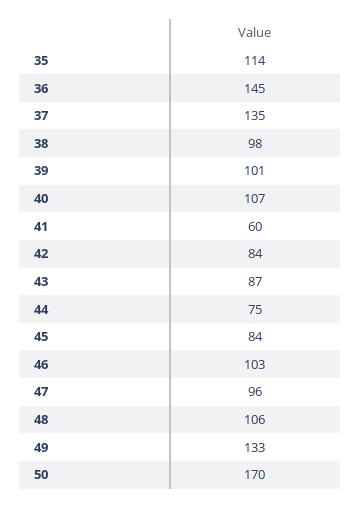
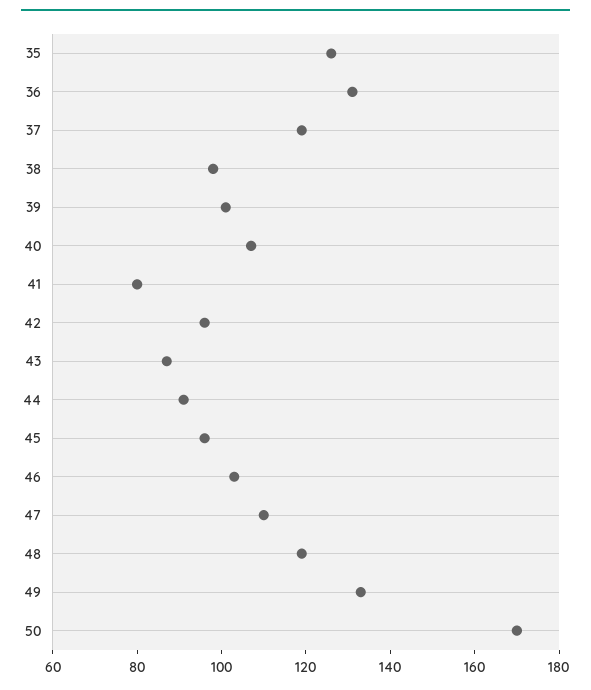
35: 114 -> 125
36: 145 -> 130
37: 135 -> 120
41: 60 -> 80
42: 84 -> 95
44: 75 -> 90
45: 84 -> 95
47: 96 -> 110
48: 106 -> 120

